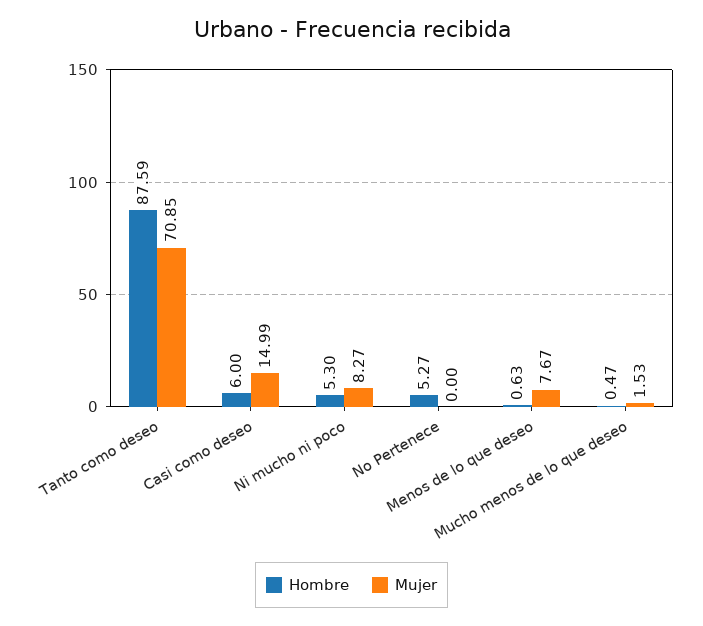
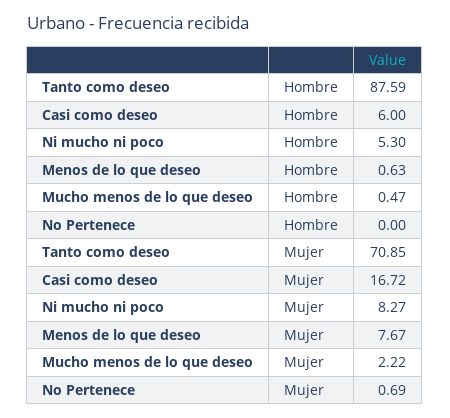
Mujer, Casi como deseo: 14.99 -> 16.72
Hombre, No Pertenece: 5.27 -> 0
Mujer, No Pertenece: 0 -> 0.69
Mujer, Mucho menos de lo que deseo: 1.53 -> 2.22

